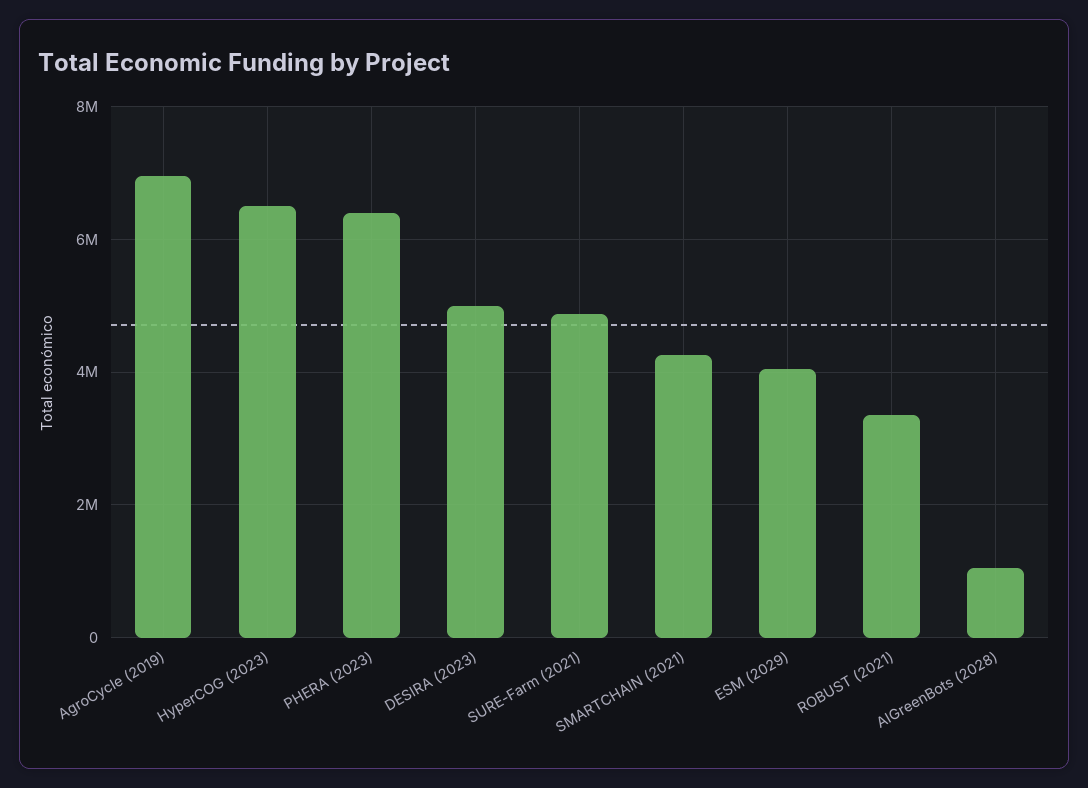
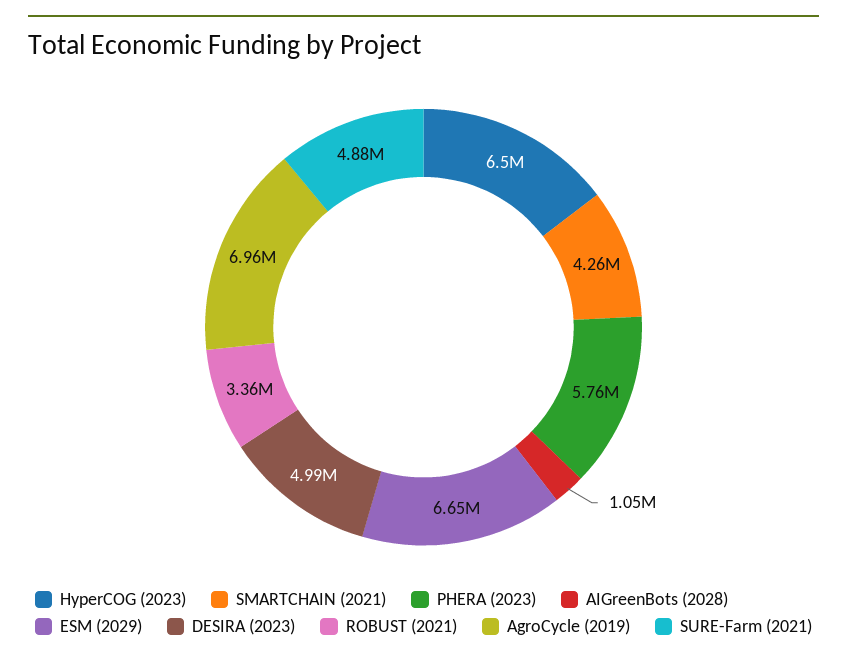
PHERA (2023): 6400000 -> 5760000
ESM (2029): 4000000 -> 6650000

